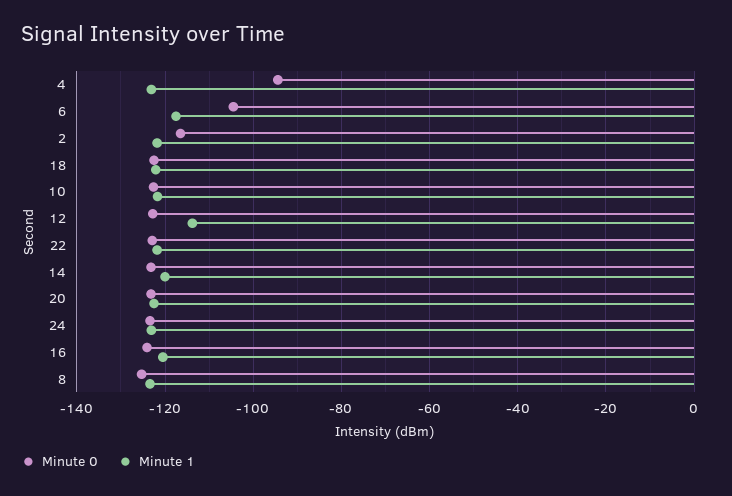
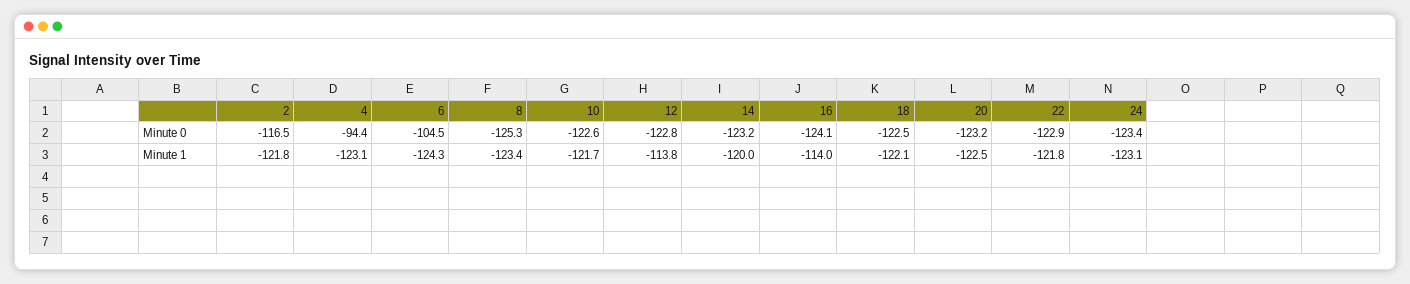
Minute 1, 6: -118 -> -124.3
Minute 1, 16: -120 -> -114

